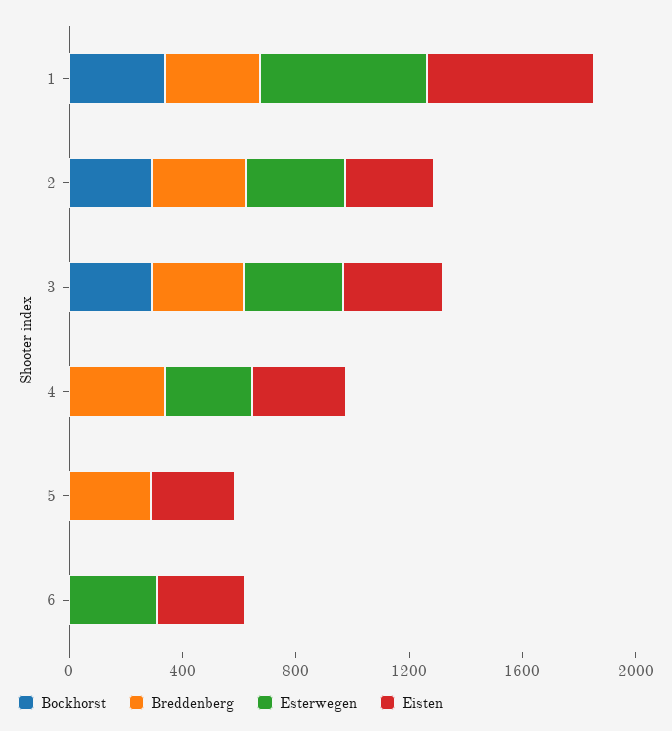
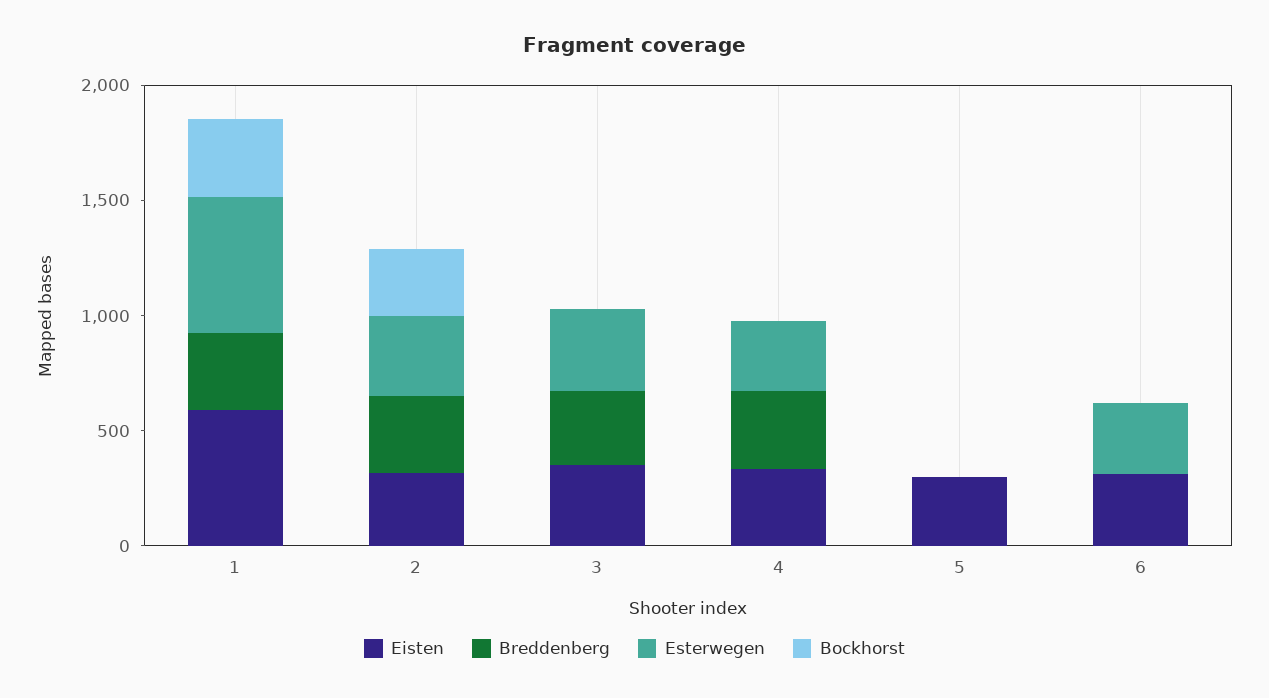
Bockhorst, 3: 300 -> 0
Breddenberg, 5: 300 -> 0

